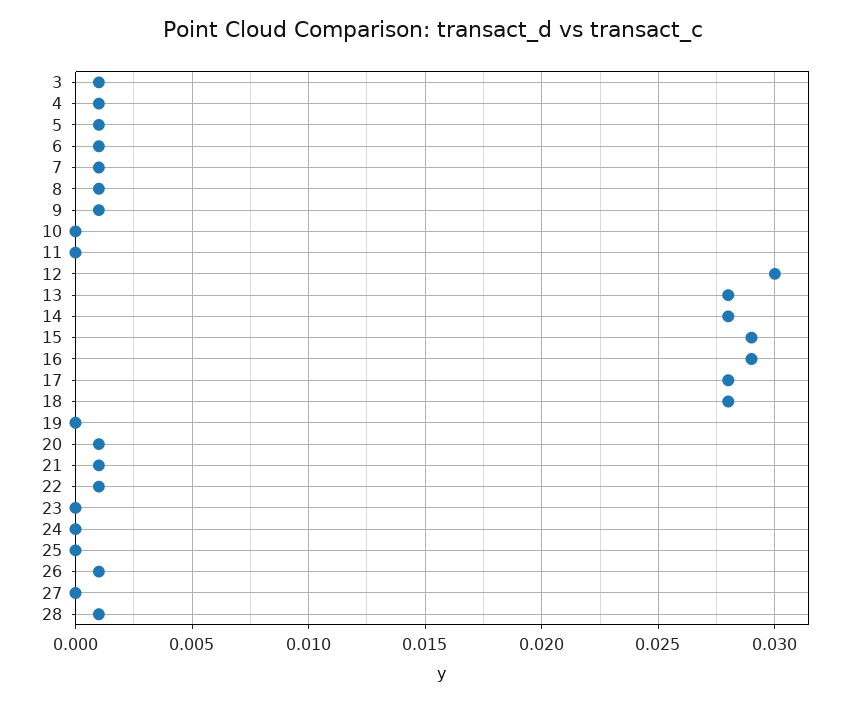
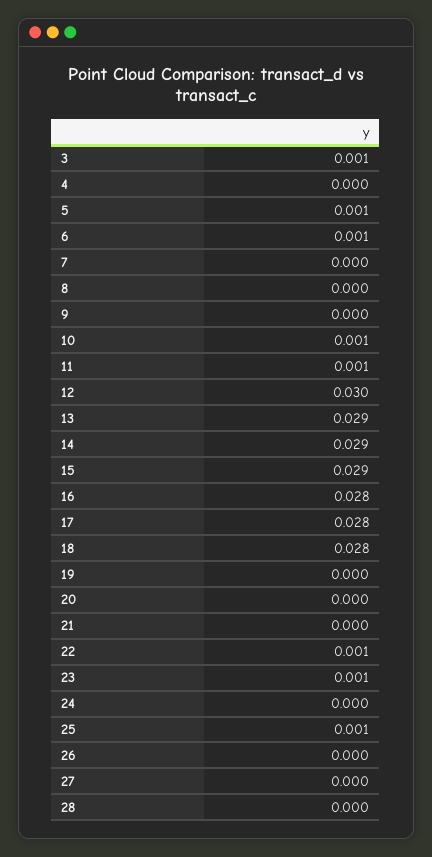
4: 0.001 -> 0
7: 0.001 -> 0
8: 0.001 -> 0
9: 0.001 -> 0
10: 0 -> 0.001
11: 0 -> 0.001
13: 0.028 -> 0.029
14: 0.028 -> 0.029
16: 0.029 -> 0.028
20: 0.001 -> 0
21: 0.001 -> 0
23: 0 -> 0.001
25: 0 -> 0.001
26: 0.001 -> 0
28: 0.001 -> 0

